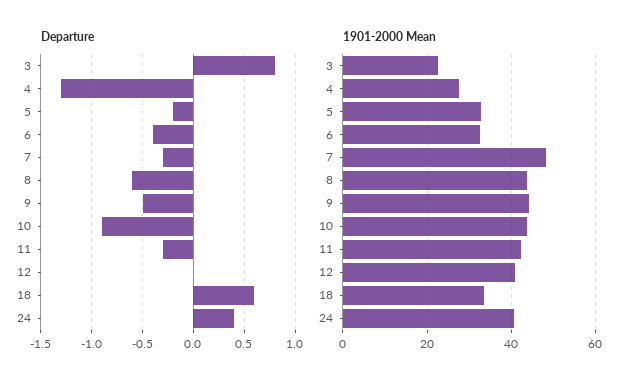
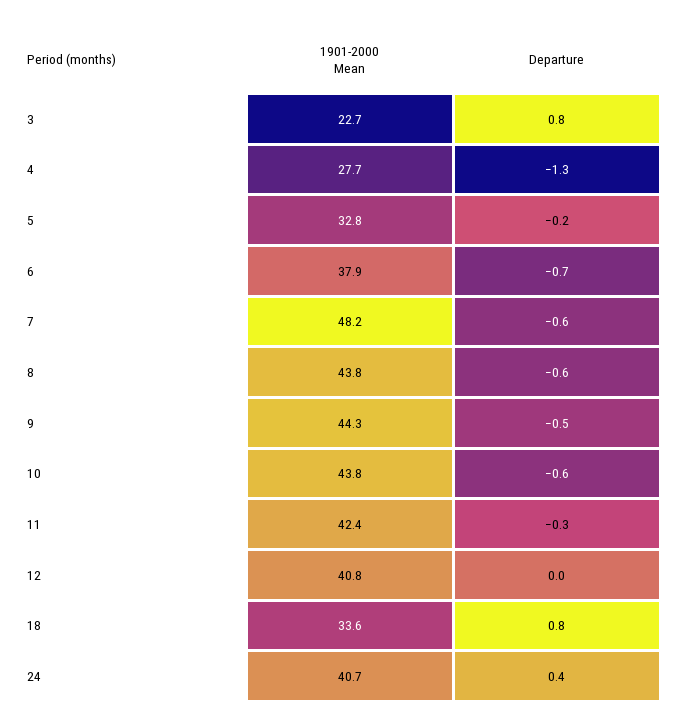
Departure, 6: -0.4 -> -0.7
Departure, 7: -0.3 -> -0.6
Departure, 10: -0.9 -> -0.6
Departure, 18: 0.6 -> 0.8
1901-2000 Mean, 6: 32 -> 37.9

